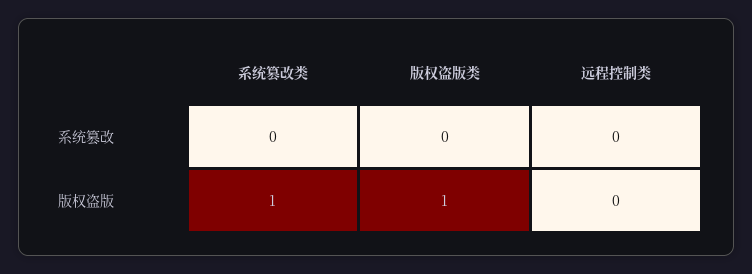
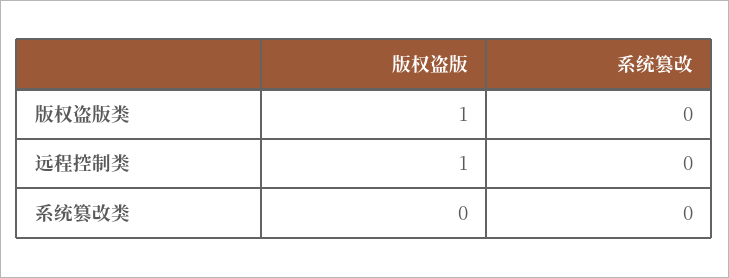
系统篡改类, 版权盗版: 1 -> 0
远程控制类, 版权盗版: 0 -> 1

